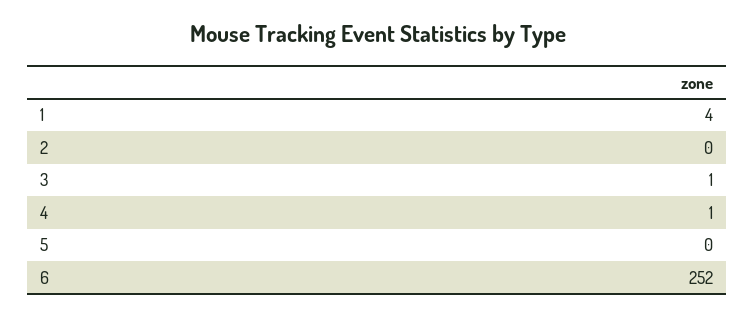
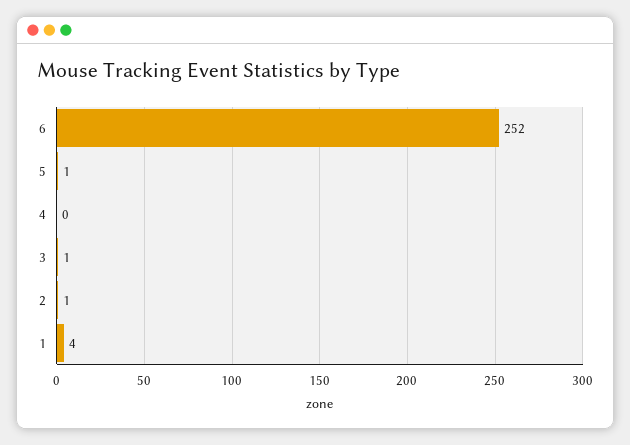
2: 0 -> 1
4: 1 -> 0
5: 0 -> 1

